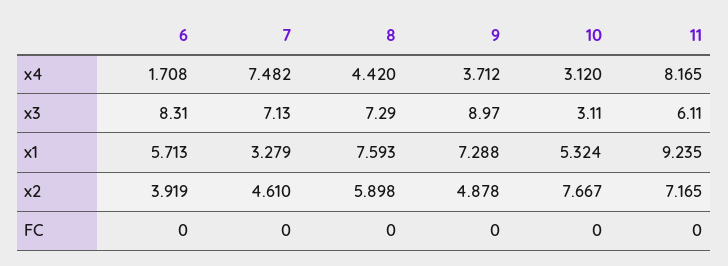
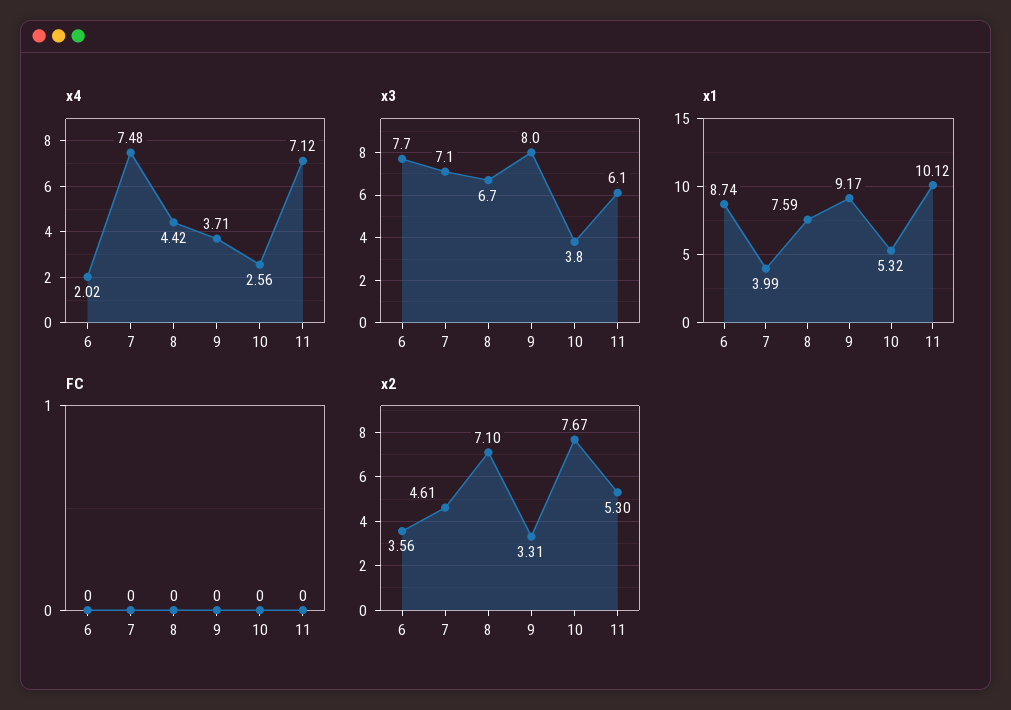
x4, 6: 1.708 -> 2.02
x4, 10: 3.12 -> 2.56
x4, 11: 8.165 -> 7.12
x3, 6: 8.31 -> 7.7
x3, 8: 7.29 -> 6.7
x3, 9: 8.97 -> 8
x3, 10: 3.11 -> 3.8
x1, 6: 5.713 -> 8.74
x1, 7: 3.279 -> 3.99
x1, 9: 7.288 -> 9.17
x1, 11: 9.235 -> 10.12
x2, 6: 3.919 -> 3.56
x2, 8: 5.898 -> 7.1
x2, 9: 4.878 -> 3.31
x2, 11: 7.165 -> 5.3

